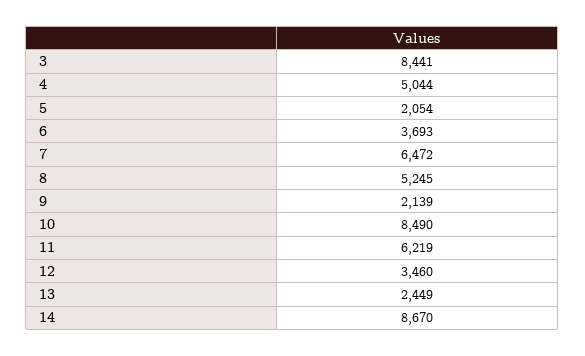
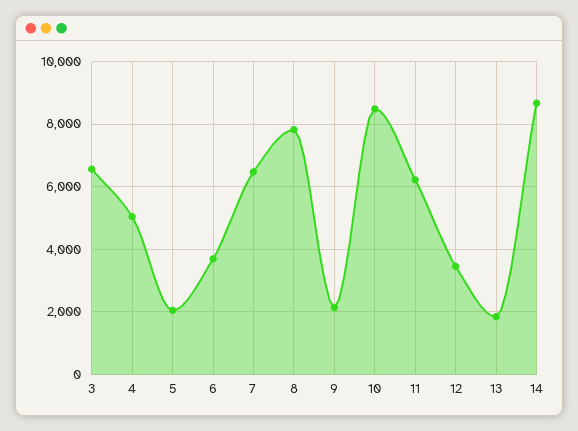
3: 8441 -> 6600
8: 5245 -> 7800
13: 2449 -> 1800

